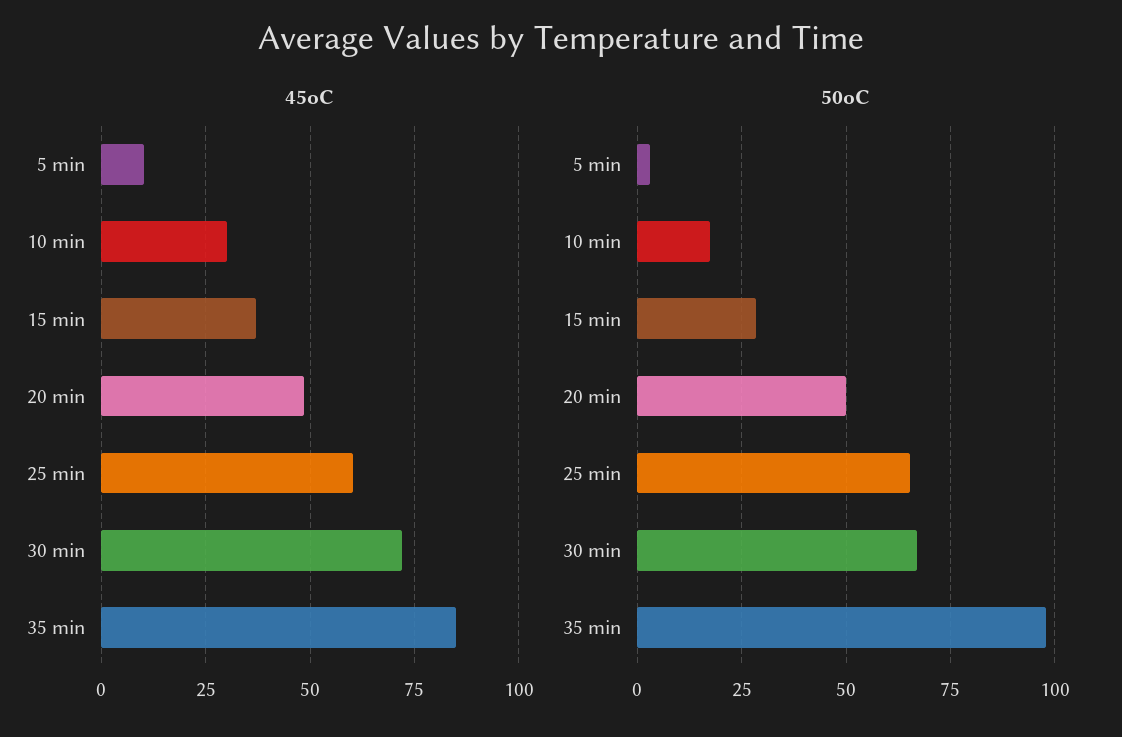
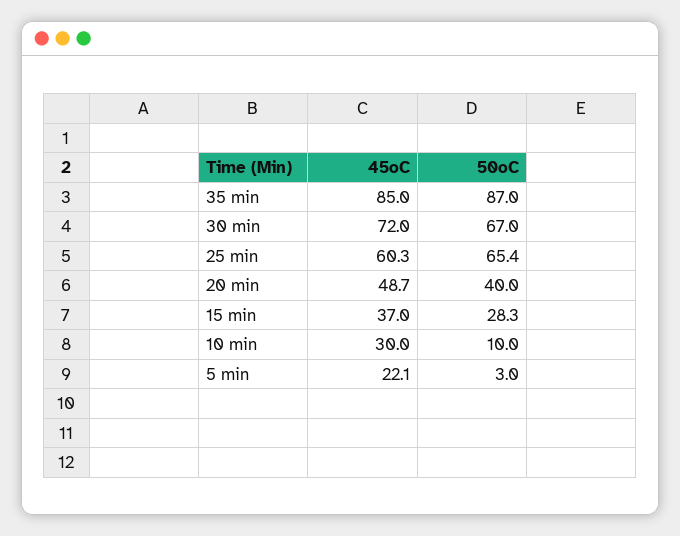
45oC, 5 min: 10 -> 22.1
50oC, 10 min: 17.5 -> 10
50oC, 20 min: 50 -> 40
50oC, 35 min: 97.5 -> 87

